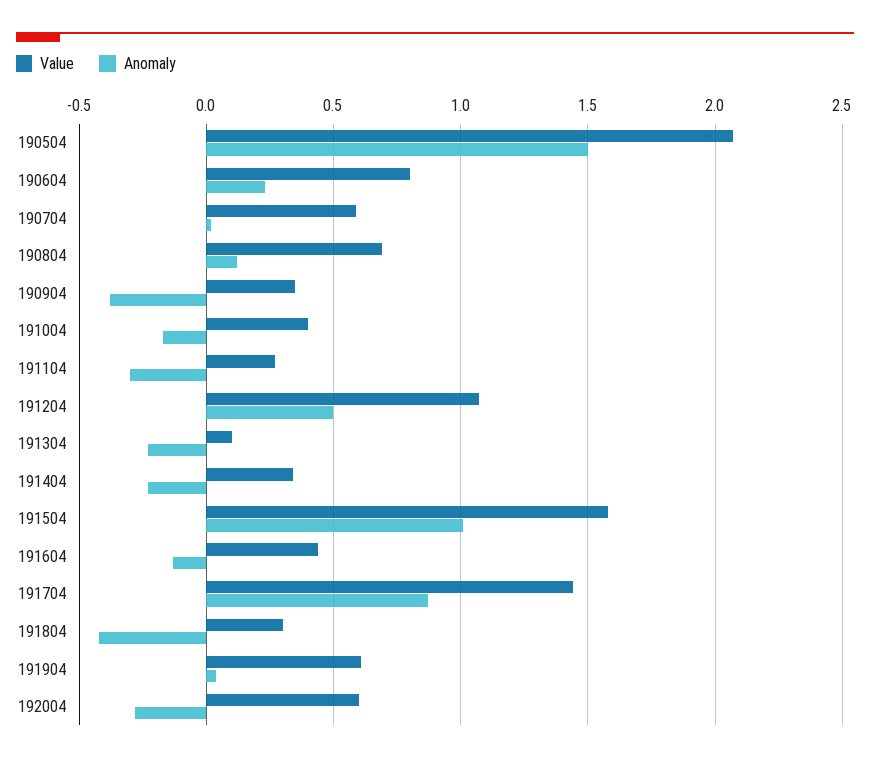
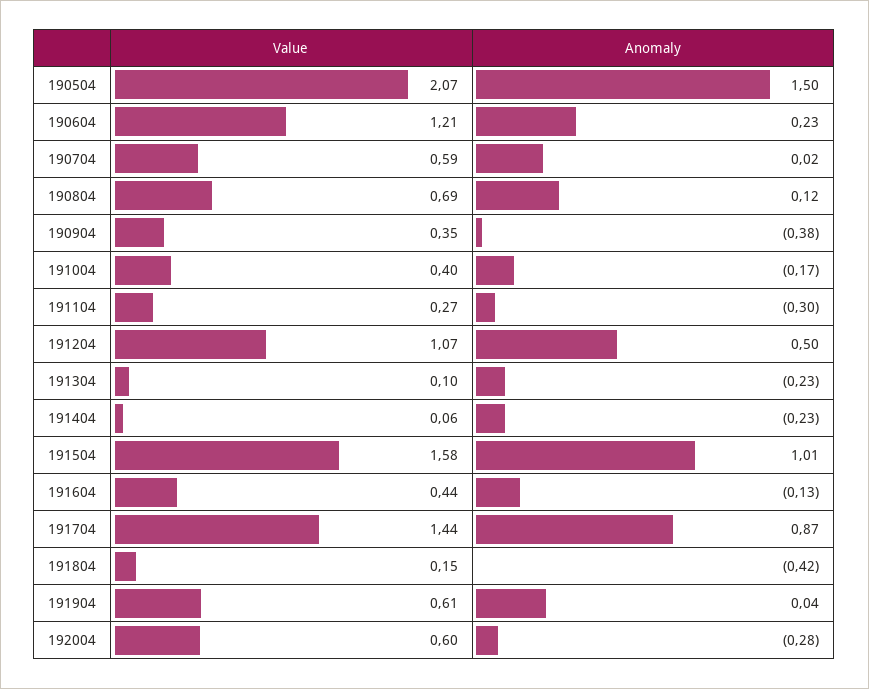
Value, 190604: 0.8 -> 1.21
Value, 191404: 0.35 -> 0.06
Value, 191804: 0.3 -> 0.15

